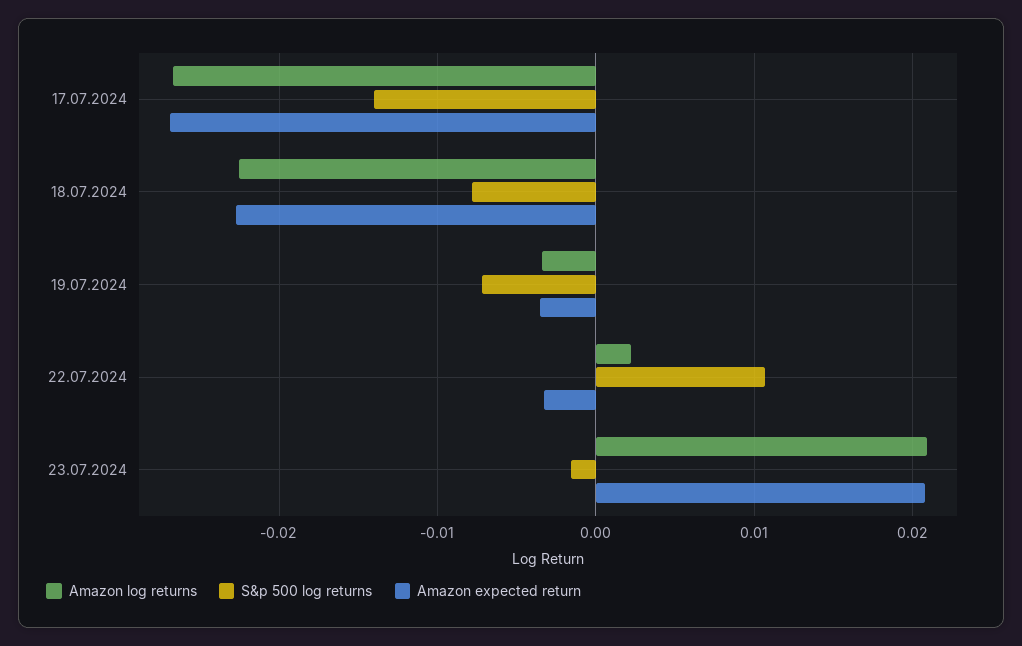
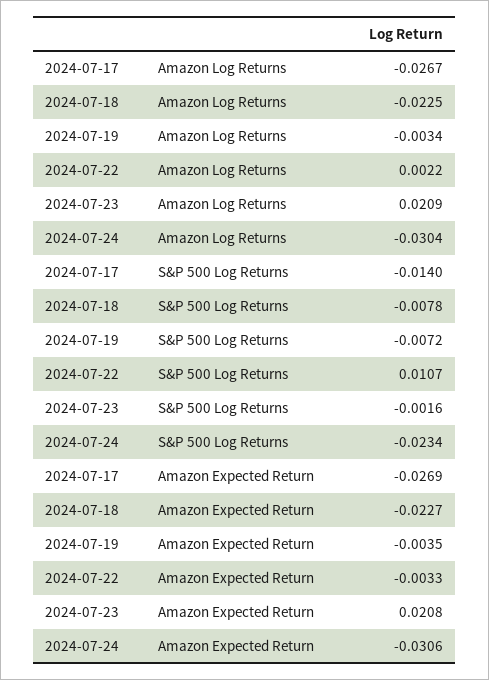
Amazon log returns, 2024-07-24: none -> -0.0304
S&p 500 log returns, 2024-07-24: none -> -0.0234
Amazon expected return, 2024-07-24: none -> -0.0306

